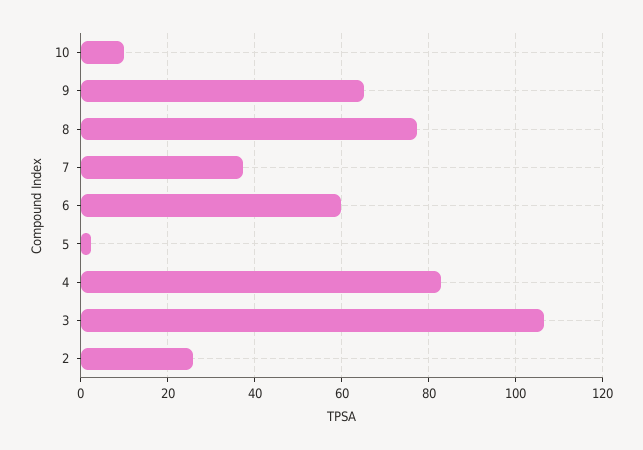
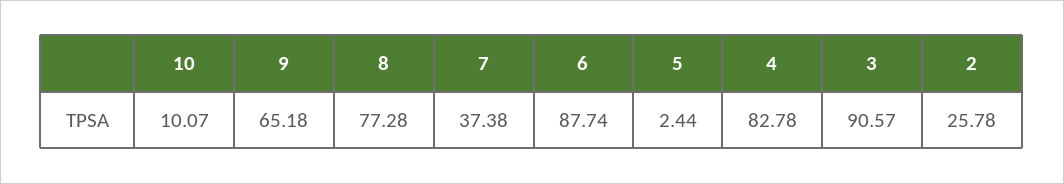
6: 60 -> 87.74
3: 106 -> 90.57

